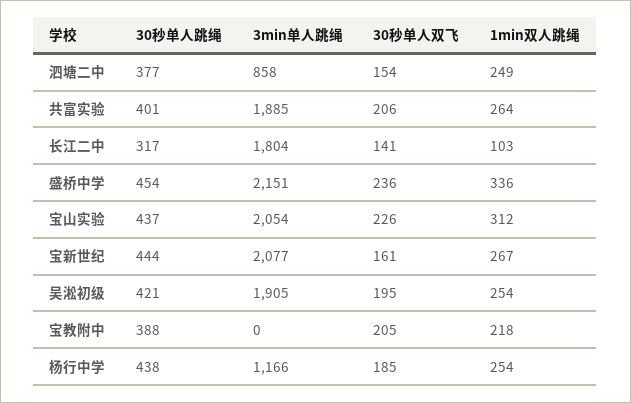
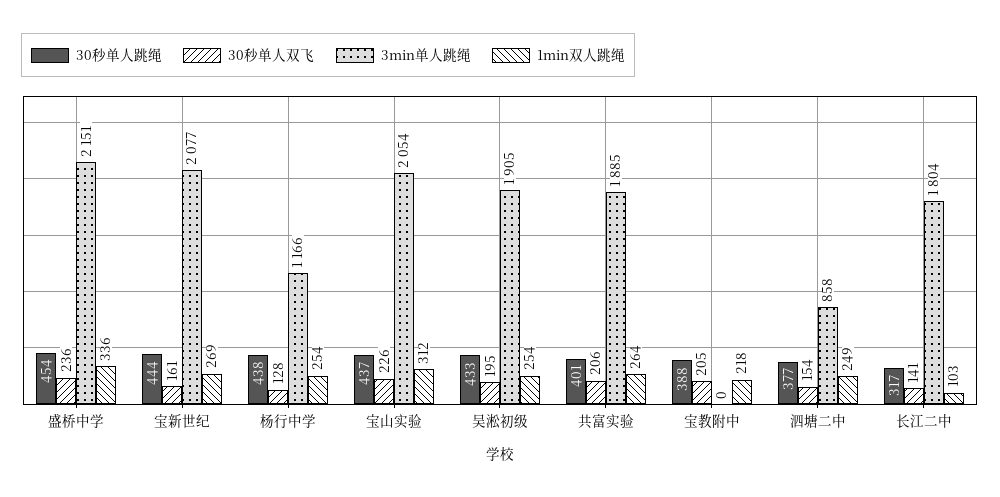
1min双人跳绳, 宝新世纪: 267 -> 269
30秒单人跳绳, 吴淞初级: 421 -> 433
30秒单人双飞, 杨行中学: 185 -> 128

